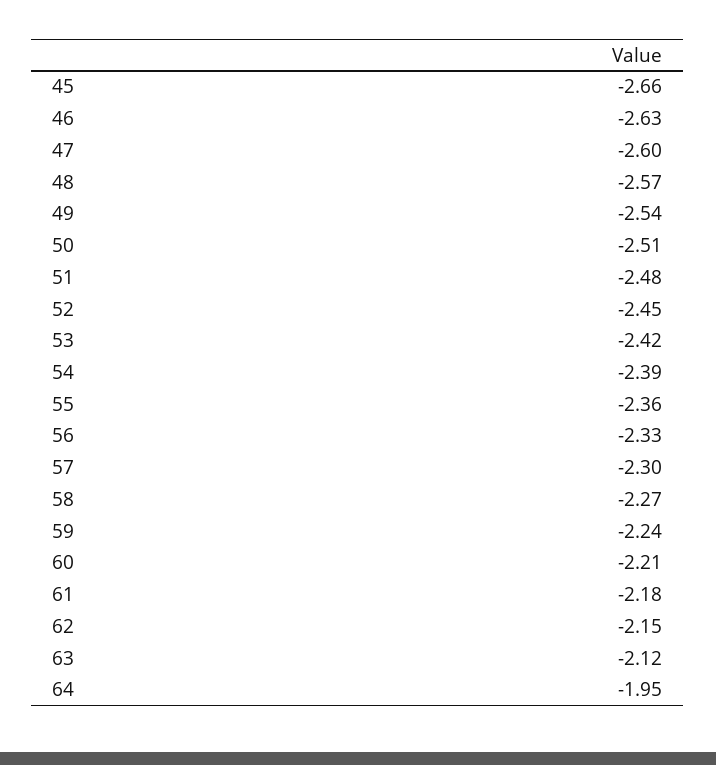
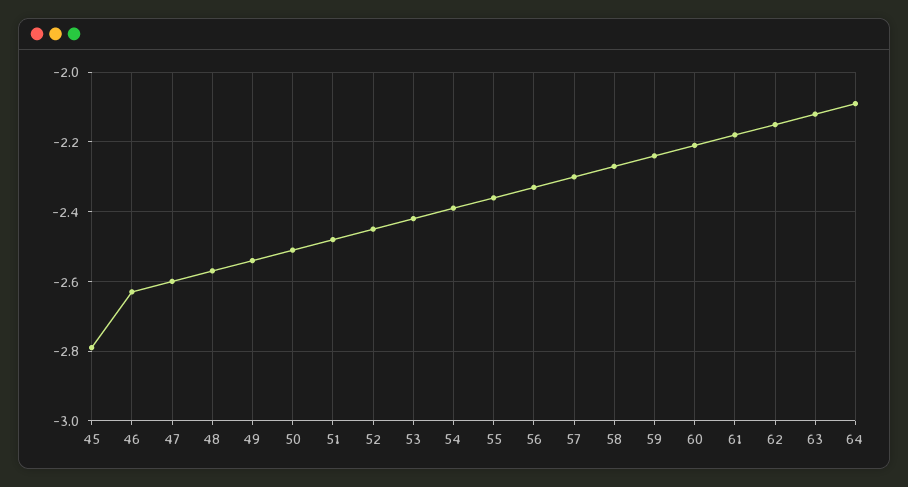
45: -2.66 -> -2.8
64: -1.95 -> -2.1

